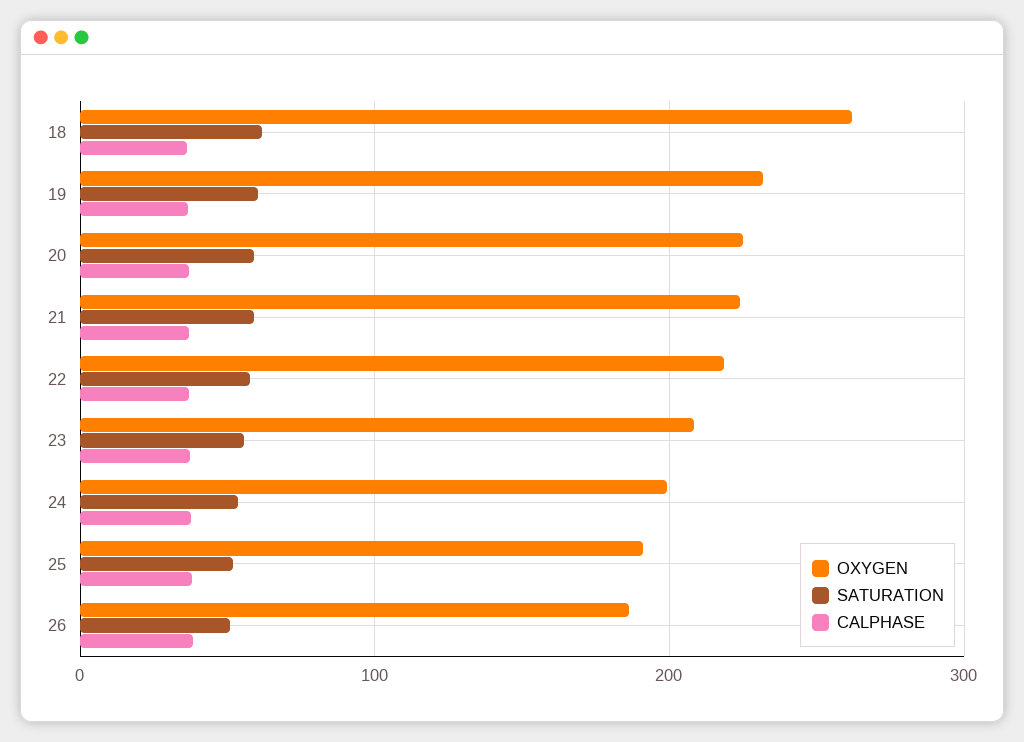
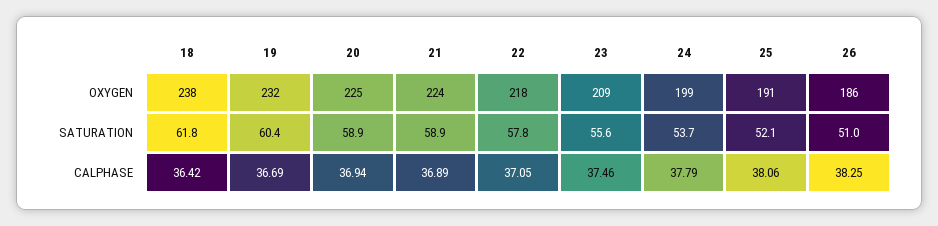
OXYGEN, 18: 260 -> 238

